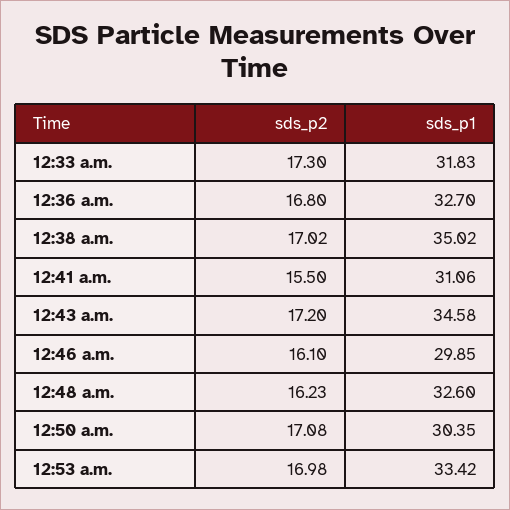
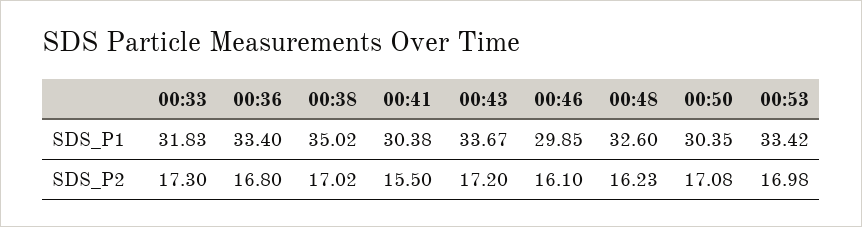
sds_p1, 12:36 a.m.: 32.7 -> 33.4
sds_p1, 12:41 a.m.: 31.06 -> 30.38
sds_p1, 12:43 a.m.: 34.58 -> 33.67

